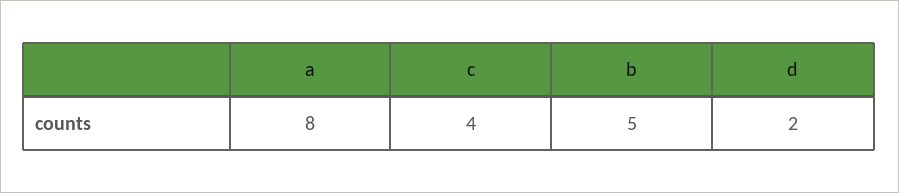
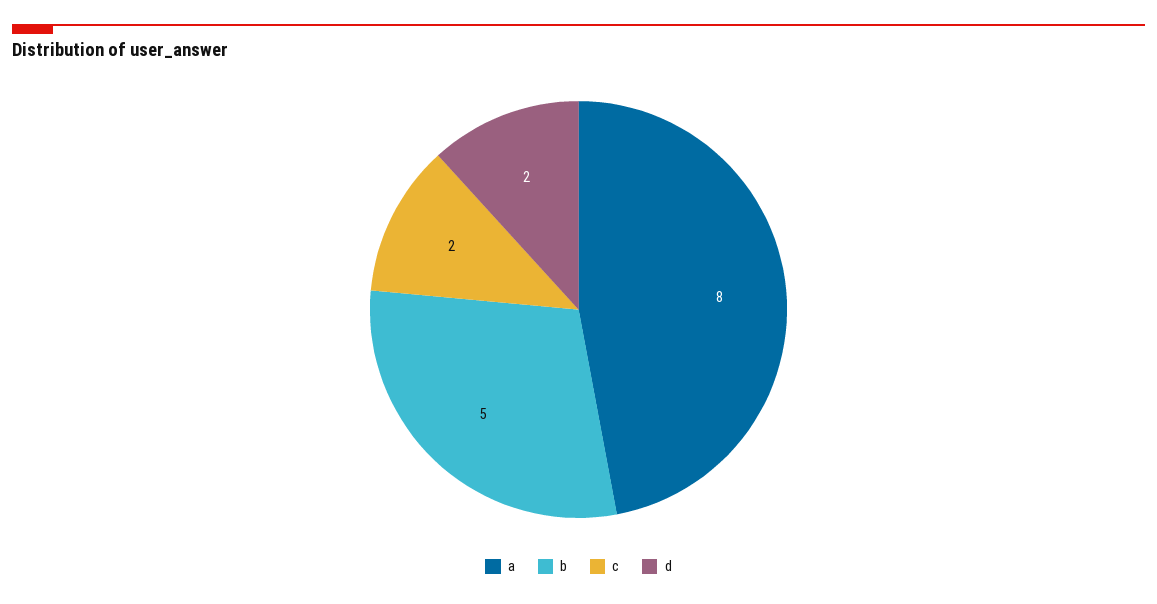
c: 4 -> 2

